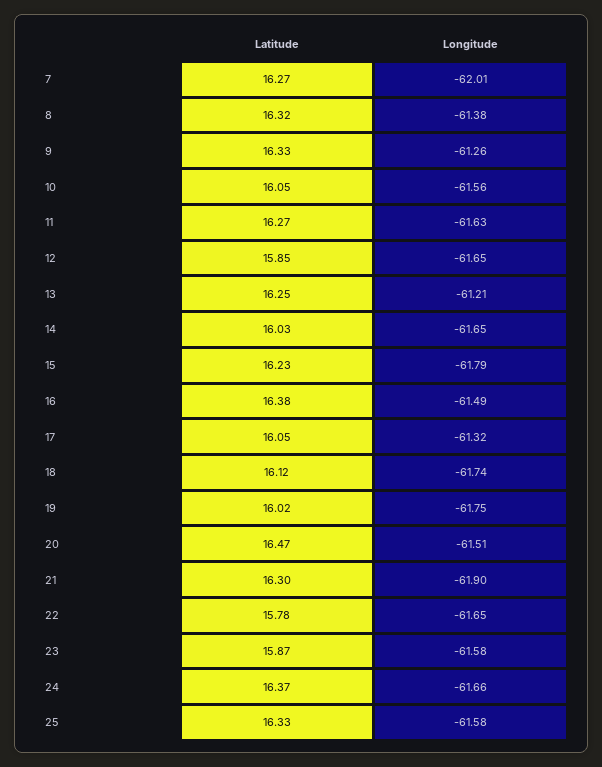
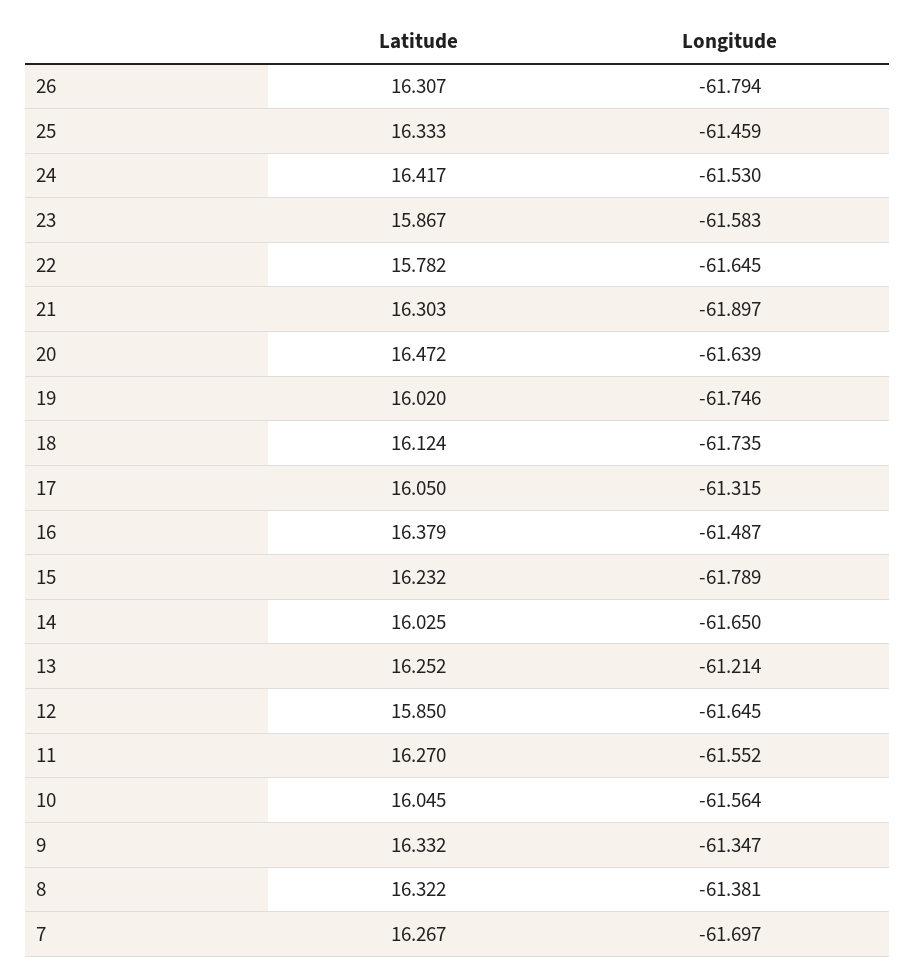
Longitude, 7: -62.01 -> -61.697
Longitude, 9: -61.26 -> -61.347
Longitude, 11: -61.63 -> -61.552
Longitude, 20: -61.51 -> -61.639
Latitude, 24: 16.37 -> 16.417
Longitude, 24: -61.66 -> -61.53
Longitude, 25: -61.58 -> -61.459
Latitude, 26: none -> 16.307
Longitude, 26: none -> -61.794

